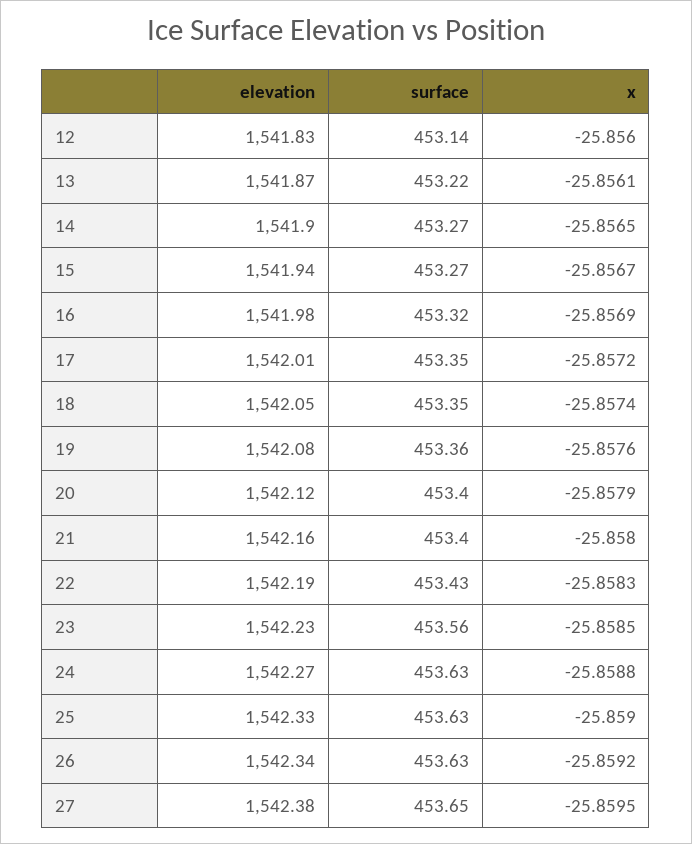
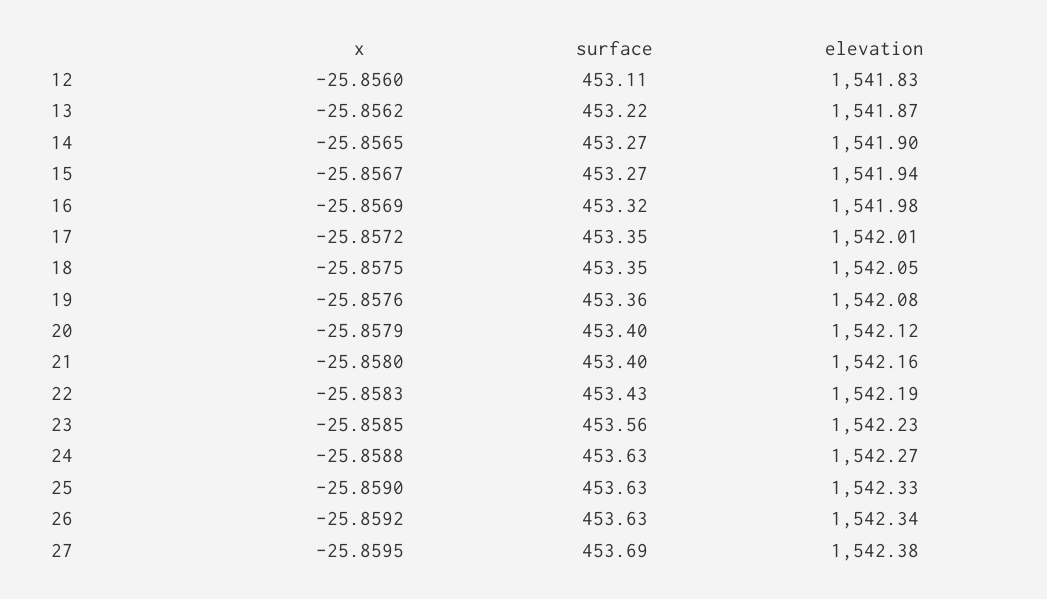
surface, 12: 453.14 -> 453.11
x, 13: -25.8561 -> -25.8562
x, 18: -25.8574 -> -25.8575
surface, 27: 453.65 -> 453.69

